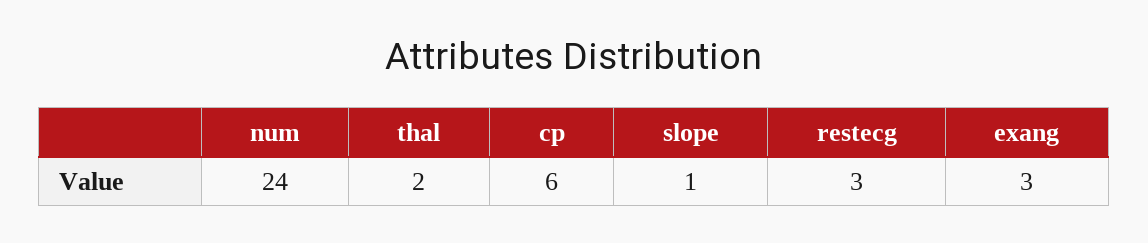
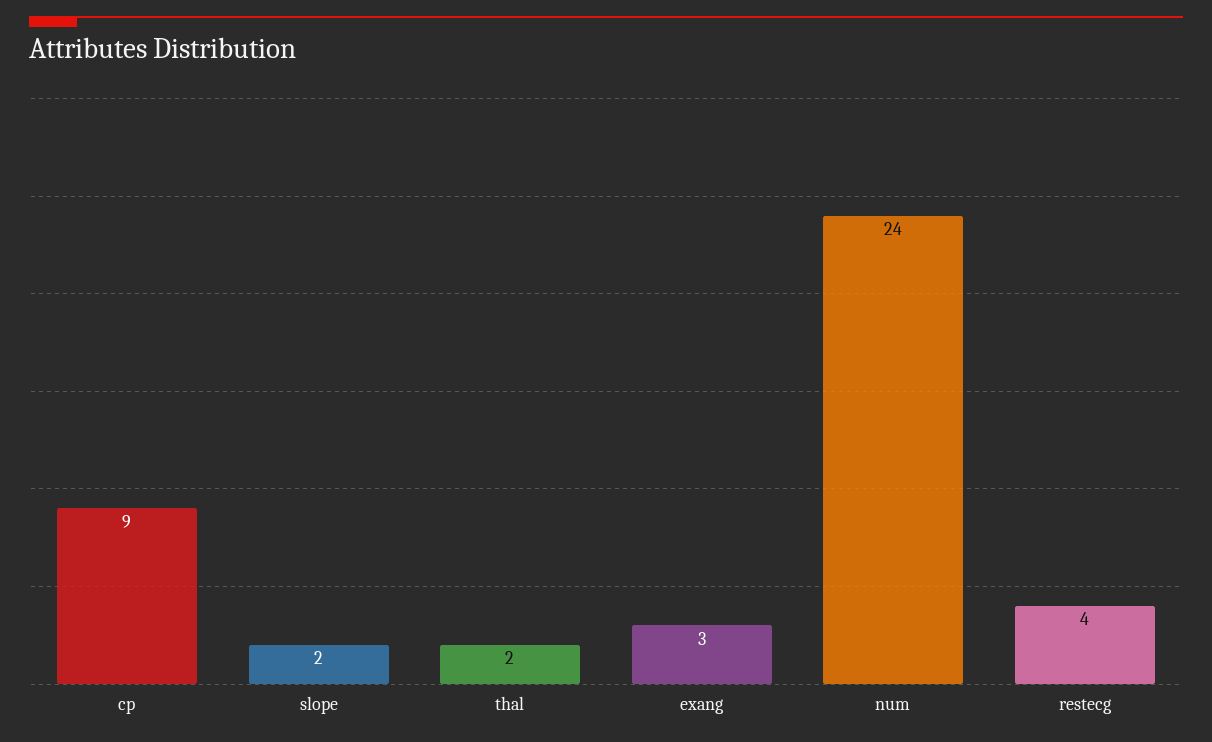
cp: 6 -> 9
slope: 1 -> 2
restecg: 3 -> 4

